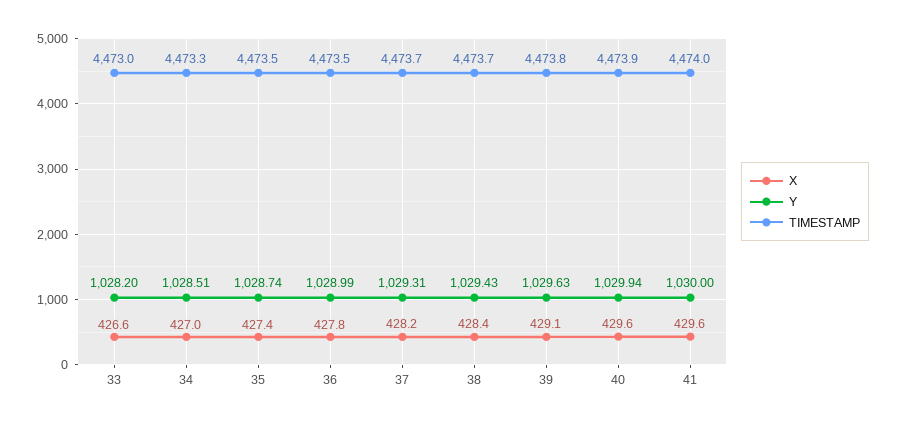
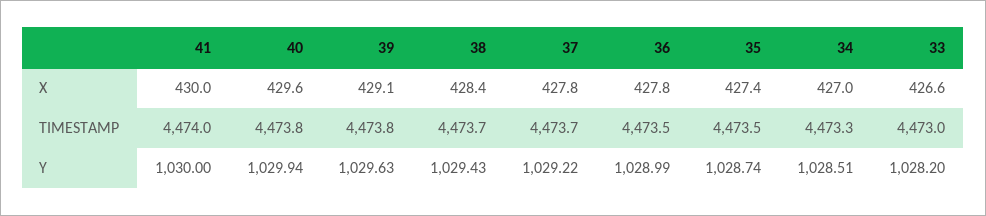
X, 37: 428.2 -> 427.8
Y, 37: 1029.31 -> 1029.22
TIMESTAMP, 40: 4473.9 -> 4473.8
X, 41: 429.6 -> 430

